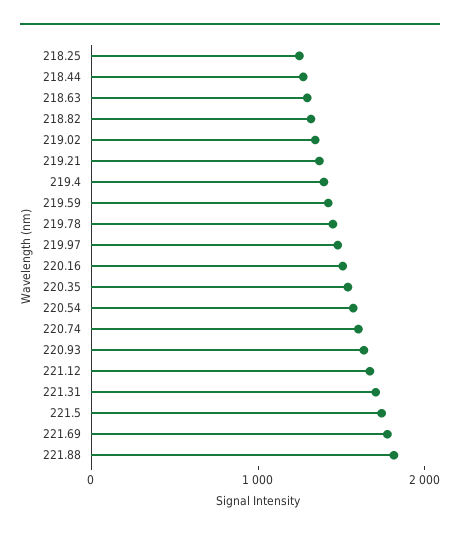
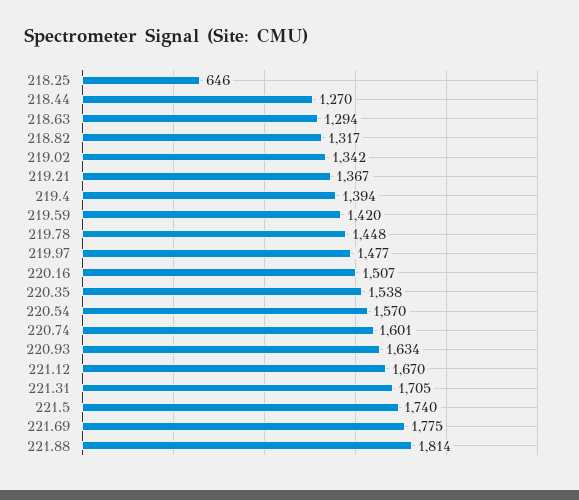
218.25: 1200 -> 646

